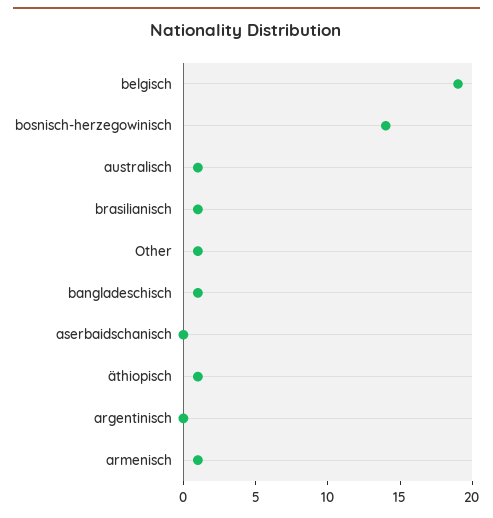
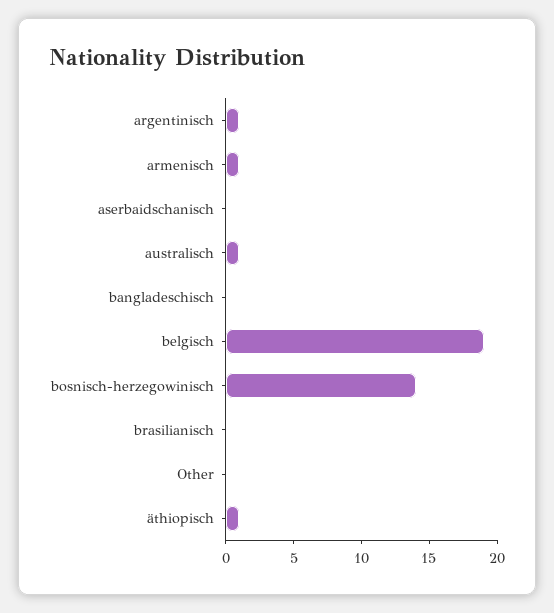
brasilianisch: 1 -> 0
Other: 1 -> 0
bangladeschisch: 1 -> 0
argentinisch: 0 -> 1

